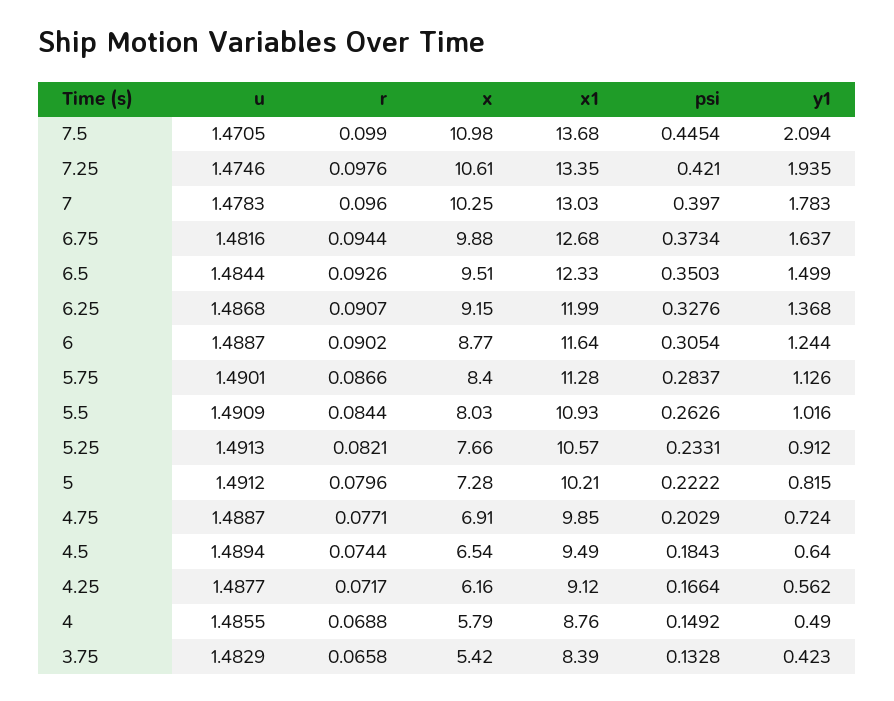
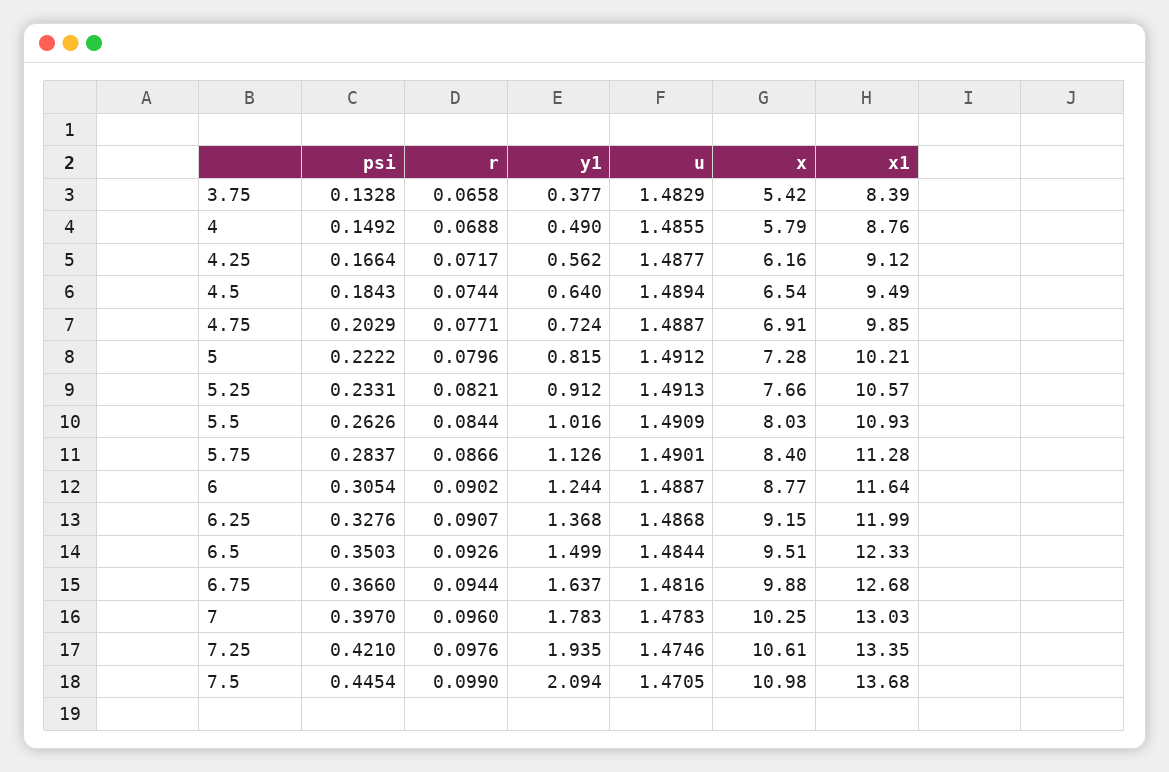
psi, 6.75: 0.3734 -> 0.366
y1, 3.75: 0.423 -> 0.377

